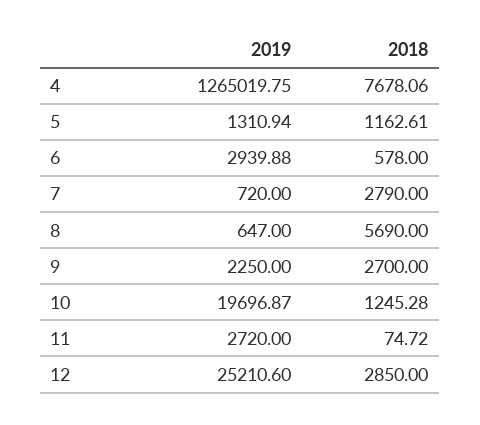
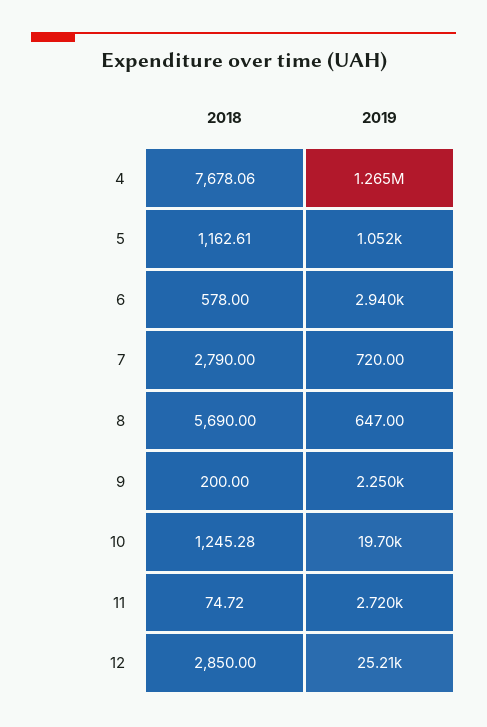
2019, 5: 1310.94 -> 1052
2018, 9: 2700 -> 200

